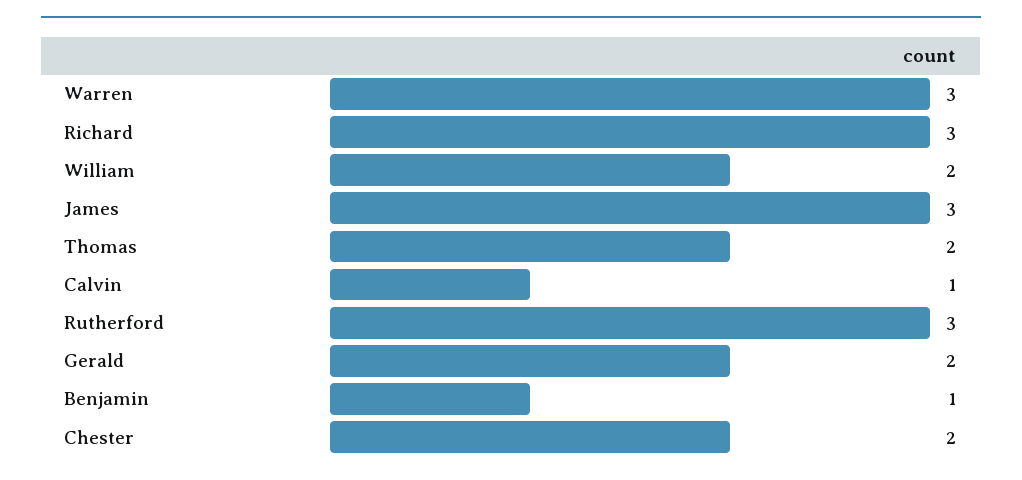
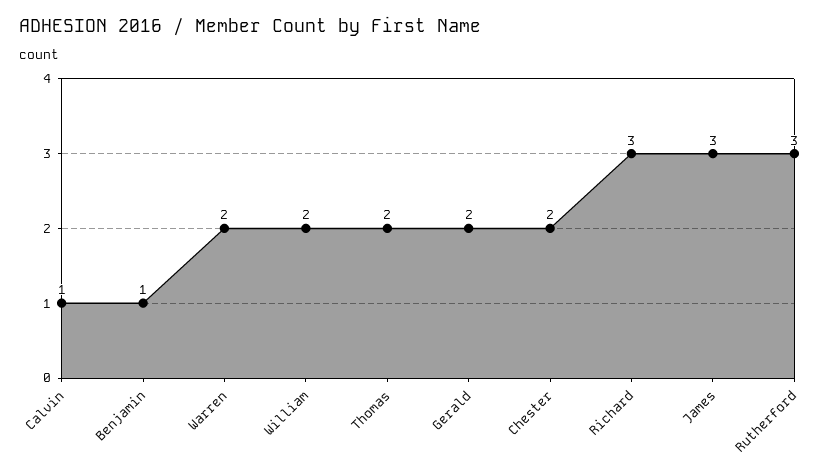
Warren: 3 -> 2

